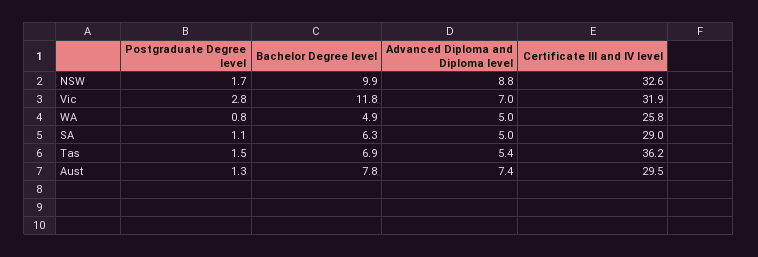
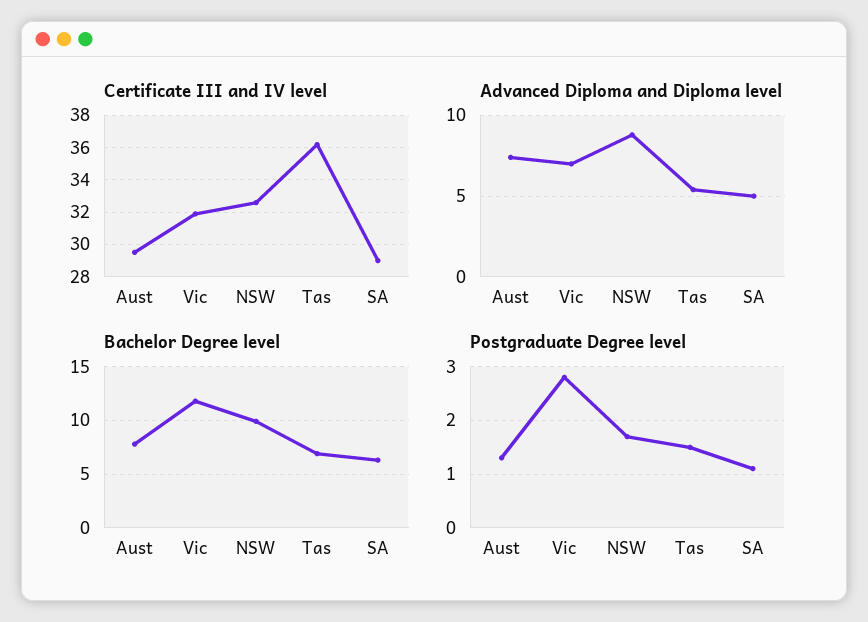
Postgraduate Degree level, WA: 0.8 -> none
Bachelor Degree level, WA: 4.9 -> none
Advanced Diploma and Diploma level, WA: 5 -> none
Certificate III and IV level, WA: 25.8 -> none

